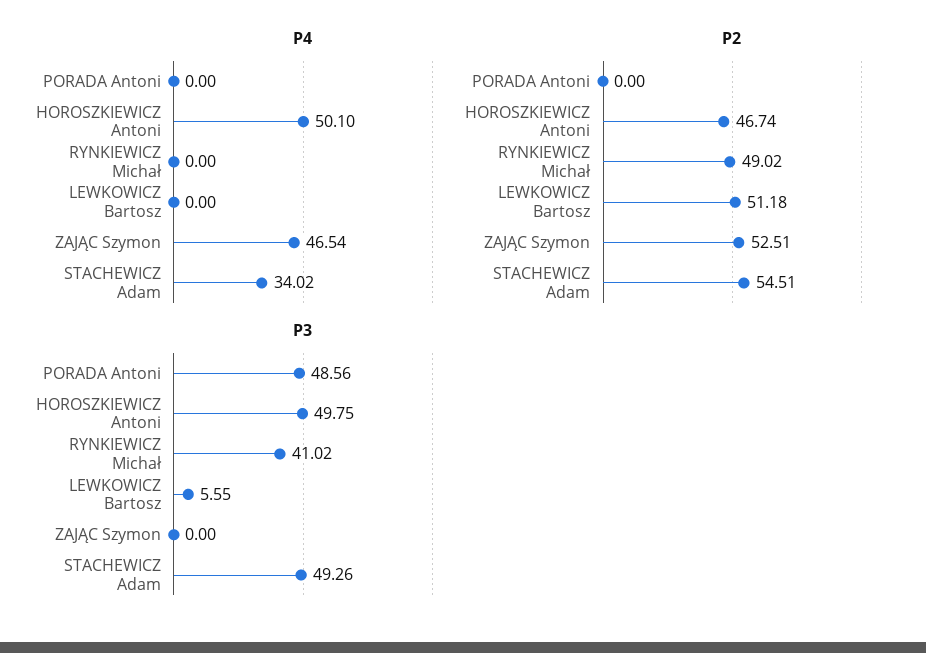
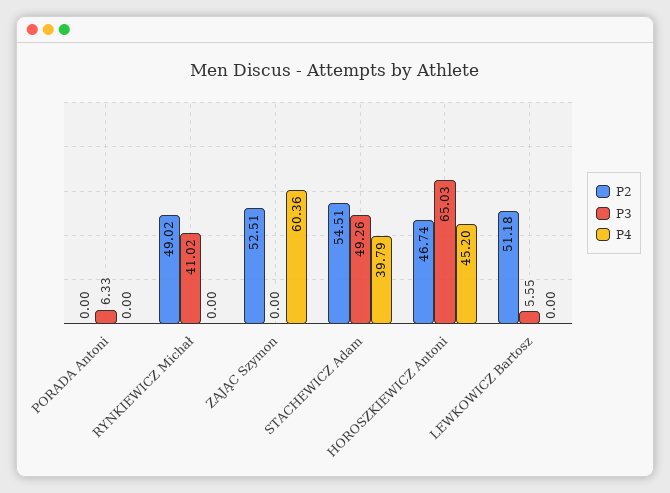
P4, HOROSZKIEWICZ Antoni: 50.1 -> 45.2
P4, ZAJĄC Szymon: 46.54 -> 60.36
P4, STACHEWICZ Adam: 34.02 -> 39.79
P3, PORADA Antoni: 48.56 -> 6.33
P3, HOROSZKIEWICZ Antoni: 49.75 -> 65.03

